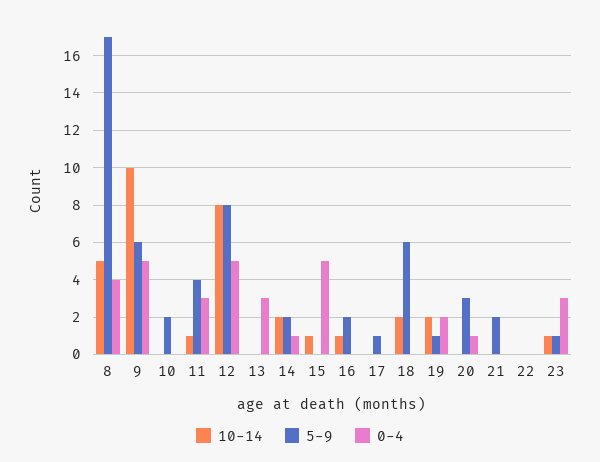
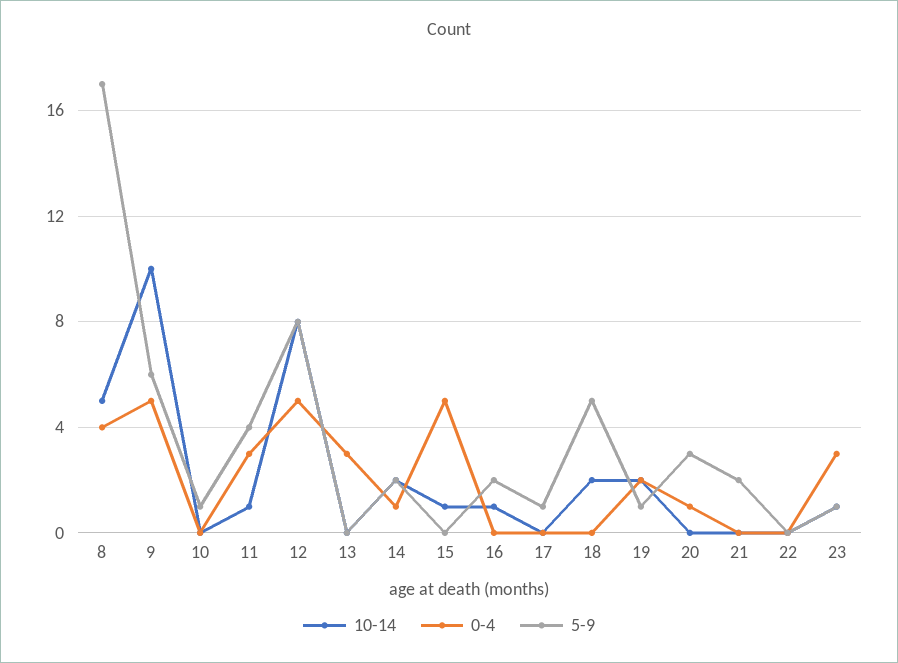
5-9, 10: 2 -> 1
5-9, 18: 6 -> 5

